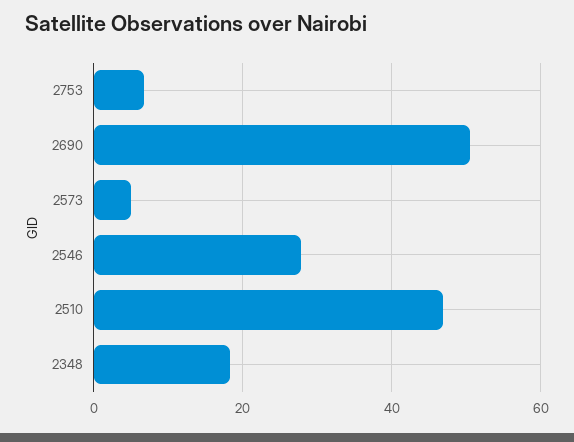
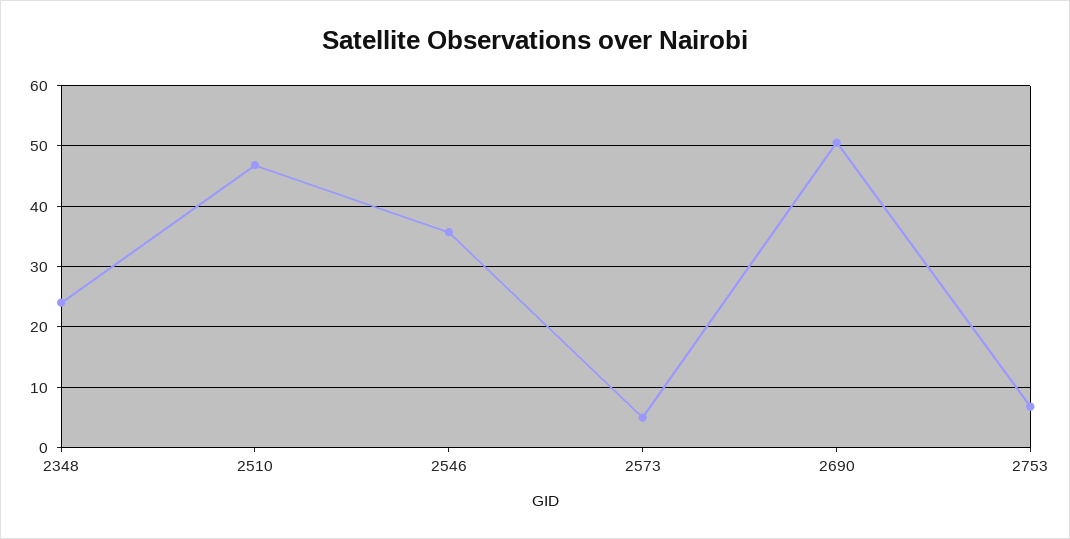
2546: 28 -> 36
2348: 18 -> 24

